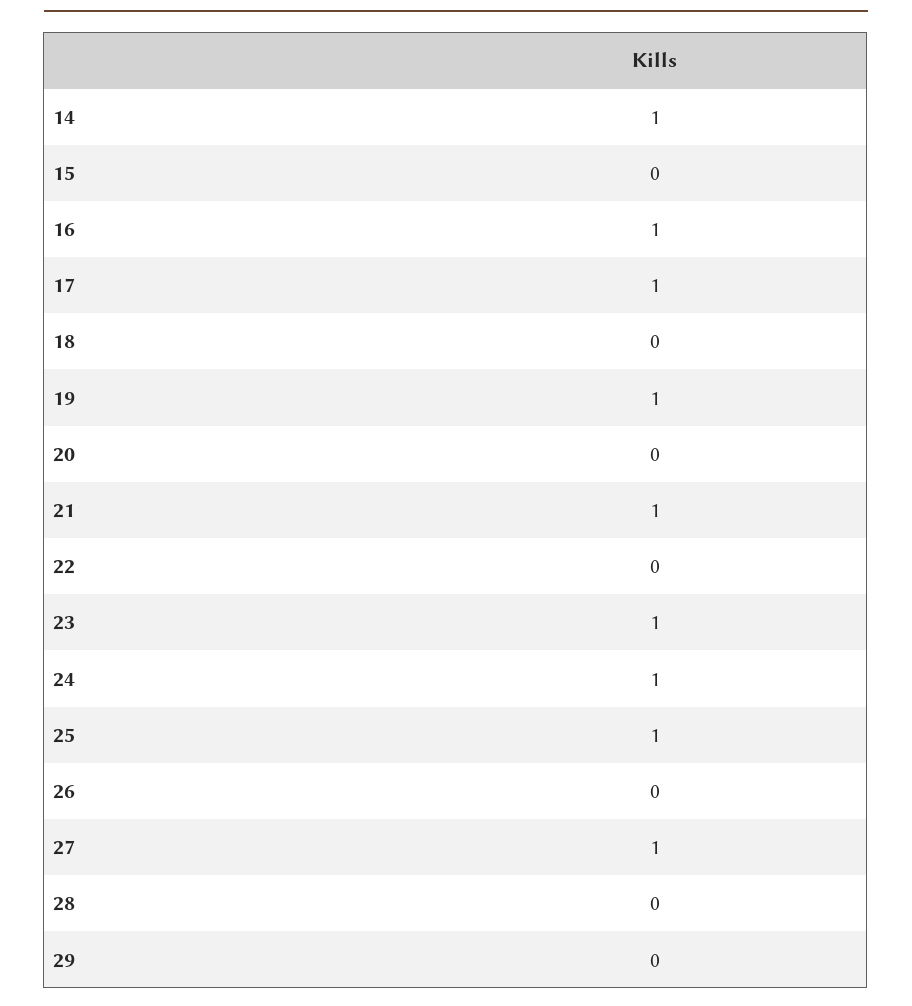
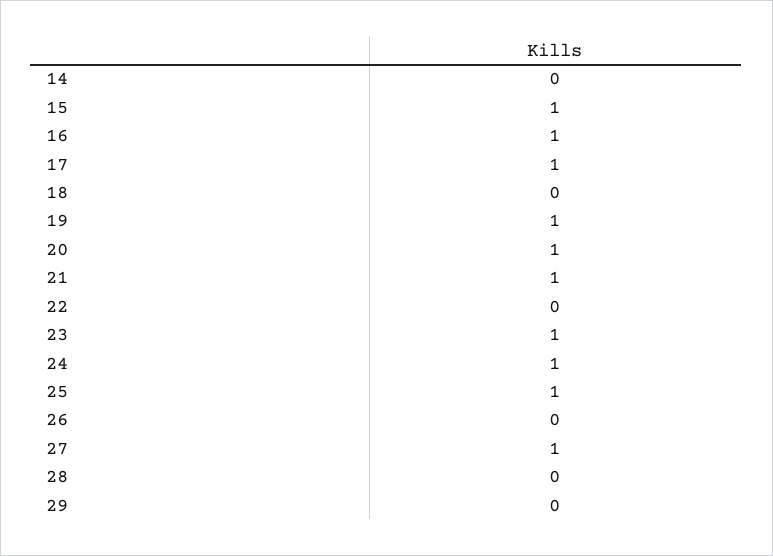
14: 1 -> 0
15: 0 -> 1
20: 0 -> 1

